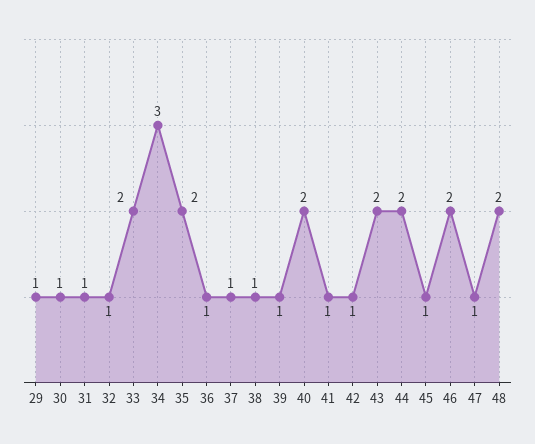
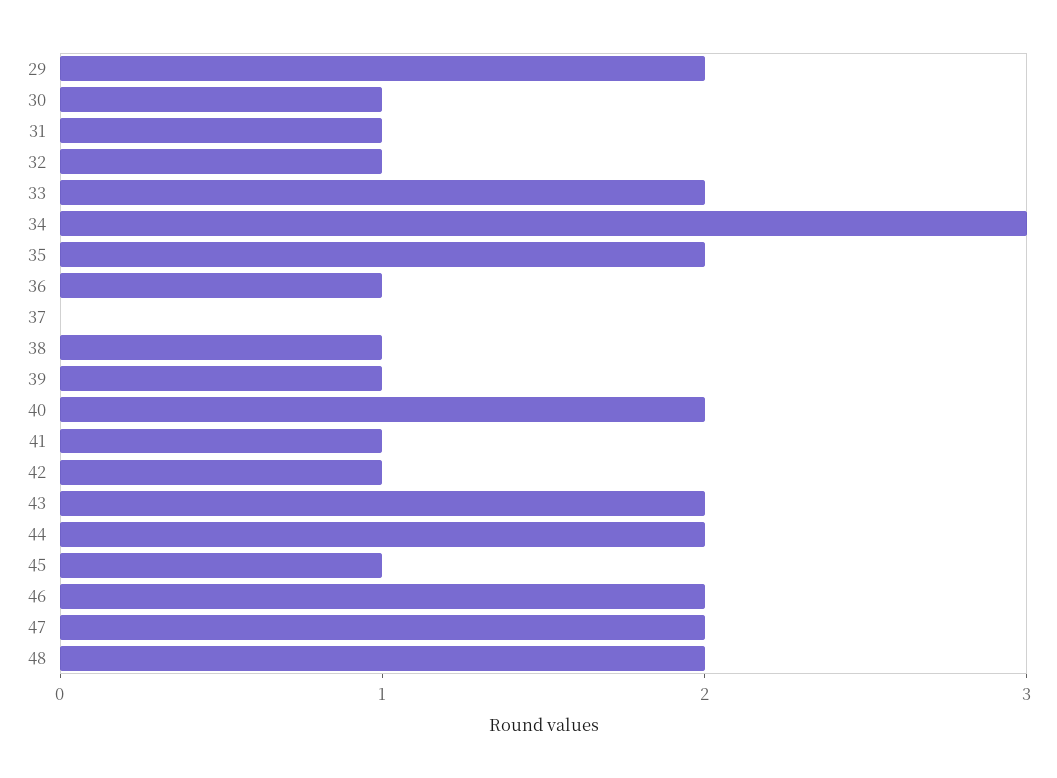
29: 1 -> 2
37: 1 -> 0
47: 1 -> 2

